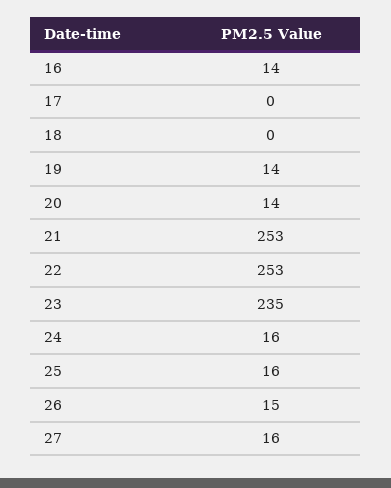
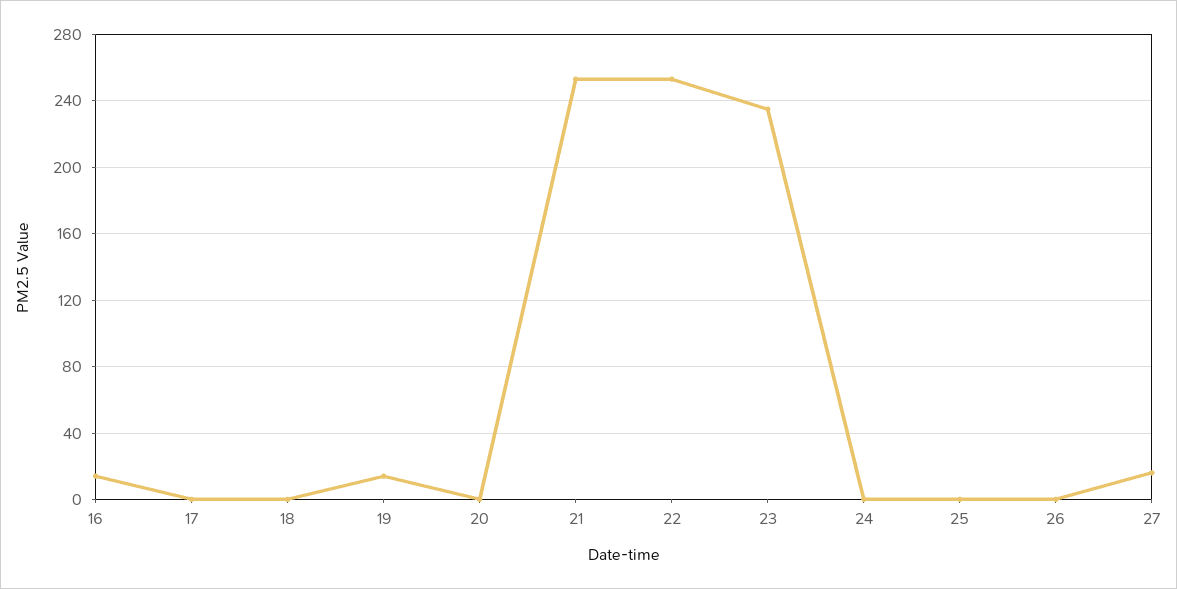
20: 14 -> 0
24: 16 -> 0
25: 16 -> 0
26: 15 -> 0

